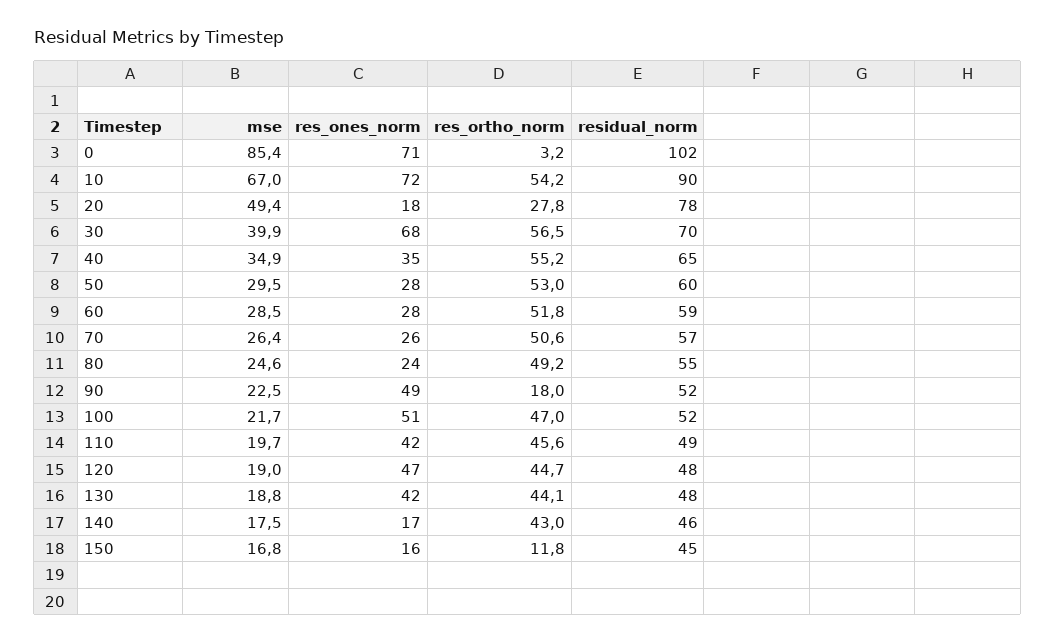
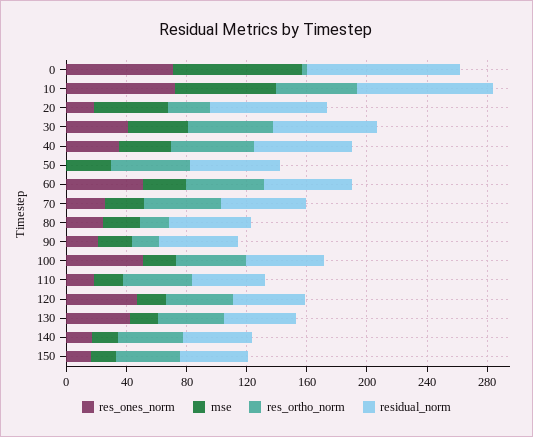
res_ones_norm, 30: 68 -> 40
res_ones_norm, 50: 28 -> 0
res_ones_norm, 60: 28 -> 50
res_ortho_norm, 80: 49.2 -> 20
res_ones_norm, 90: 49 -> 20
res_ones_norm, 110: 42 -> 20
res_ortho_norm, 150: 11.8 -> 40

